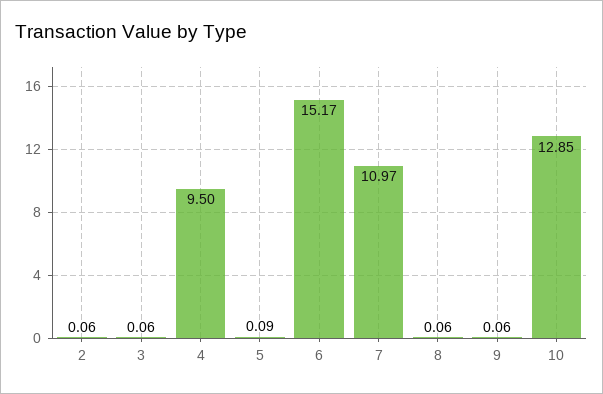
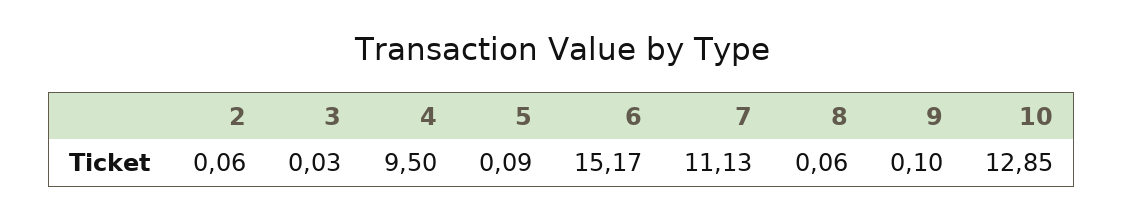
3: 0.06 -> 0.03
7: 10.97 -> 11.13
9: 0.06 -> 0.1

